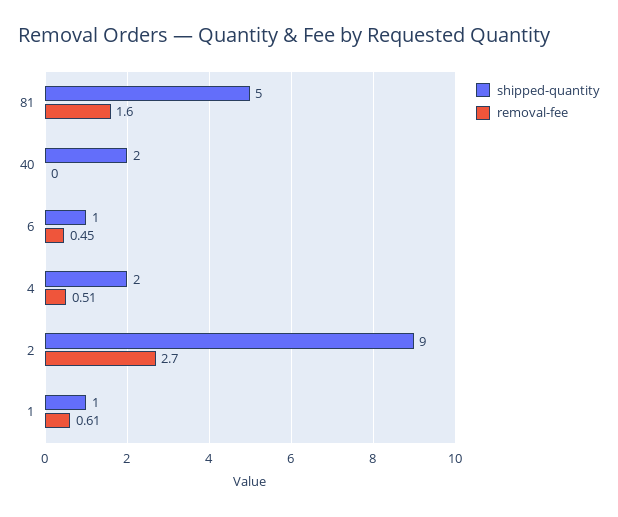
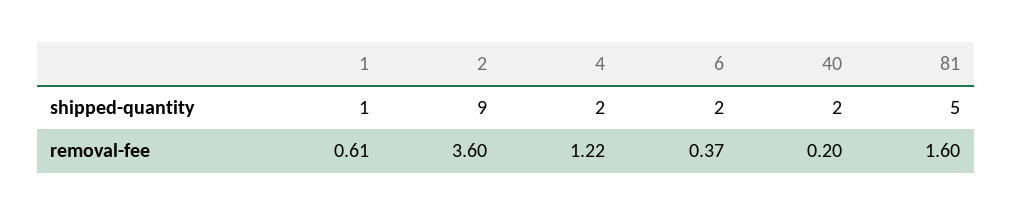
removal-fee, 40: 0 -> 0.2
shipped-quantity, 6: 1 -> 2
removal-fee, 6: 0.45 -> 0.37
removal-fee, 4: 0.51 -> 1.22
removal-fee, 2: 2.7 -> 3.6

